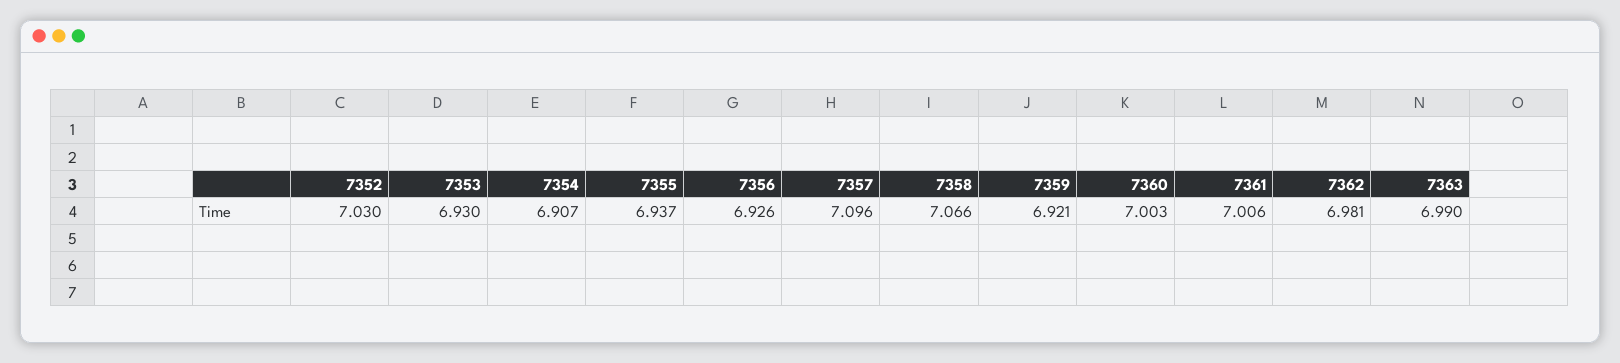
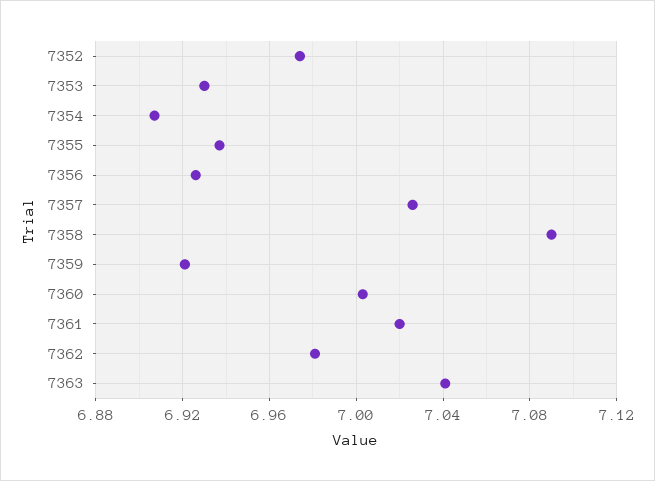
7352: 7.03 -> 6.975
7357: 7.096 -> 7.025
7358: 7.066 -> 7.09
7361: 7.006 -> 7.02
7363: 6.99 -> 7.04

